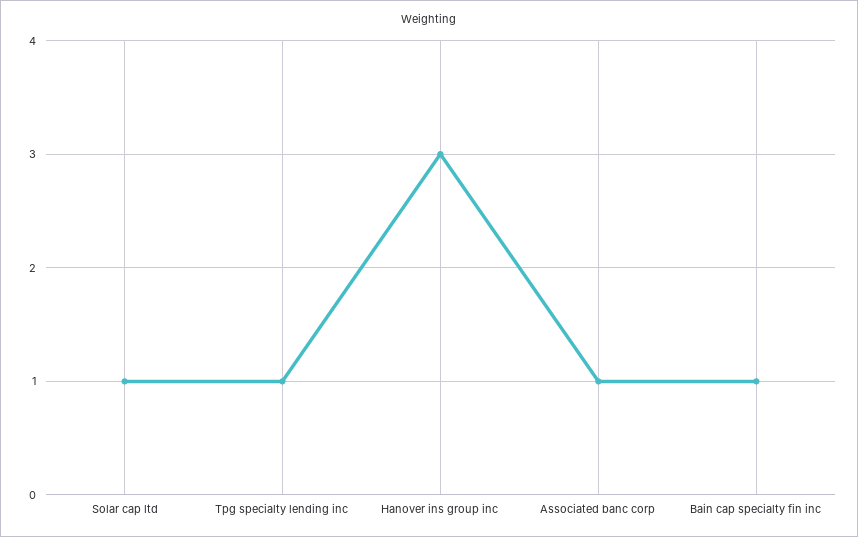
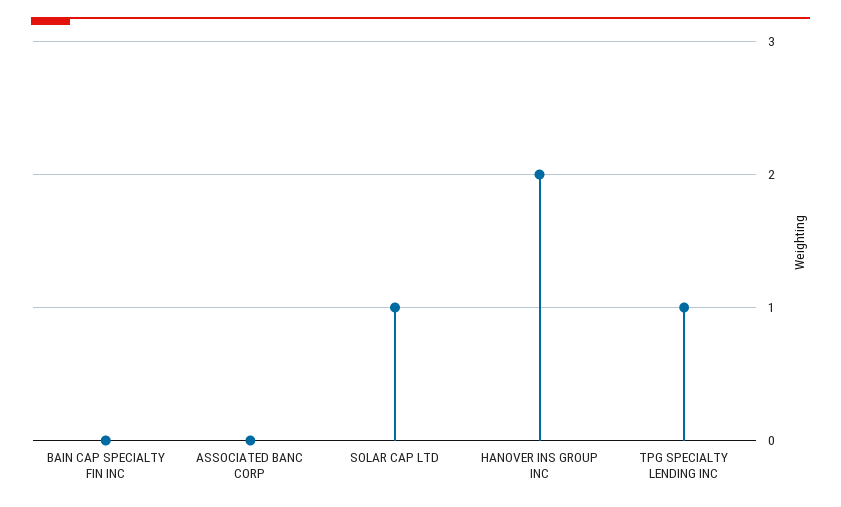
Hanover ins group inc: 3 -> 2
Associated banc corp: 1 -> 0
Bain cap specialty fin inc: 1 -> 0

